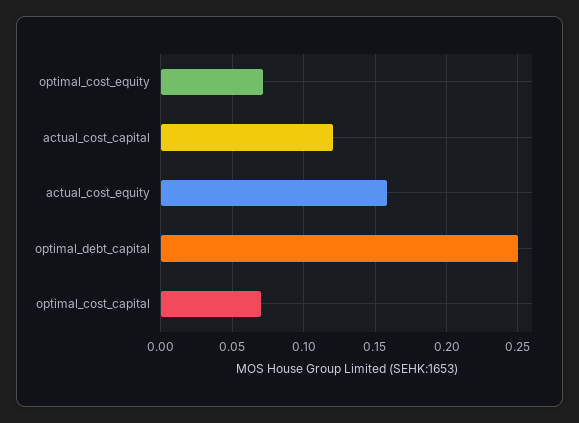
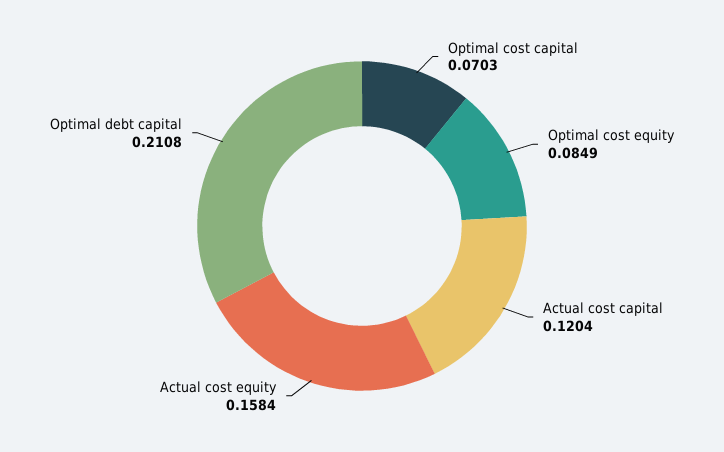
optimal_cost_equity: 0.07 -> 0.0849
optimal_debt_capital: 0.25 -> 0.2108

